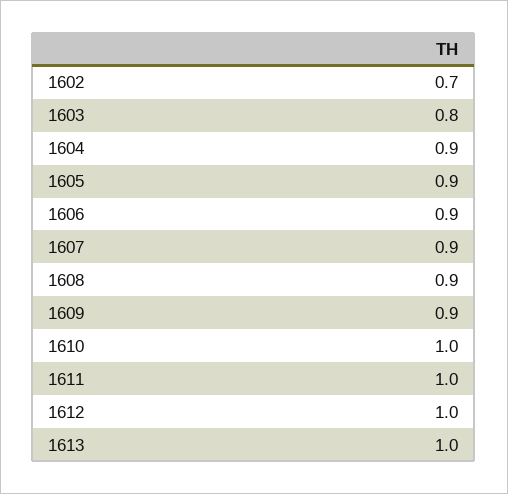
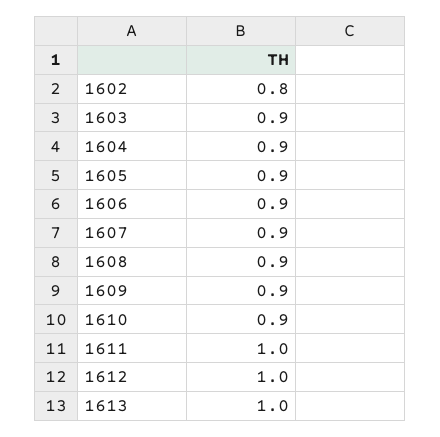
1602: 0.7 -> 0.8
1603: 0.8 -> 0.9
1610: 1 -> 0.9

